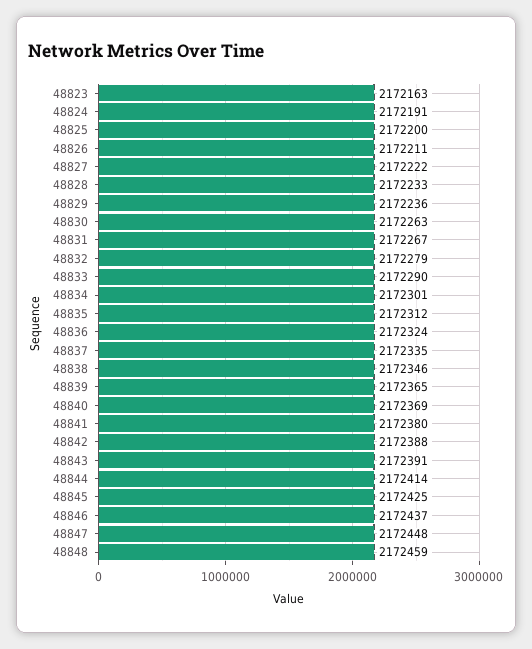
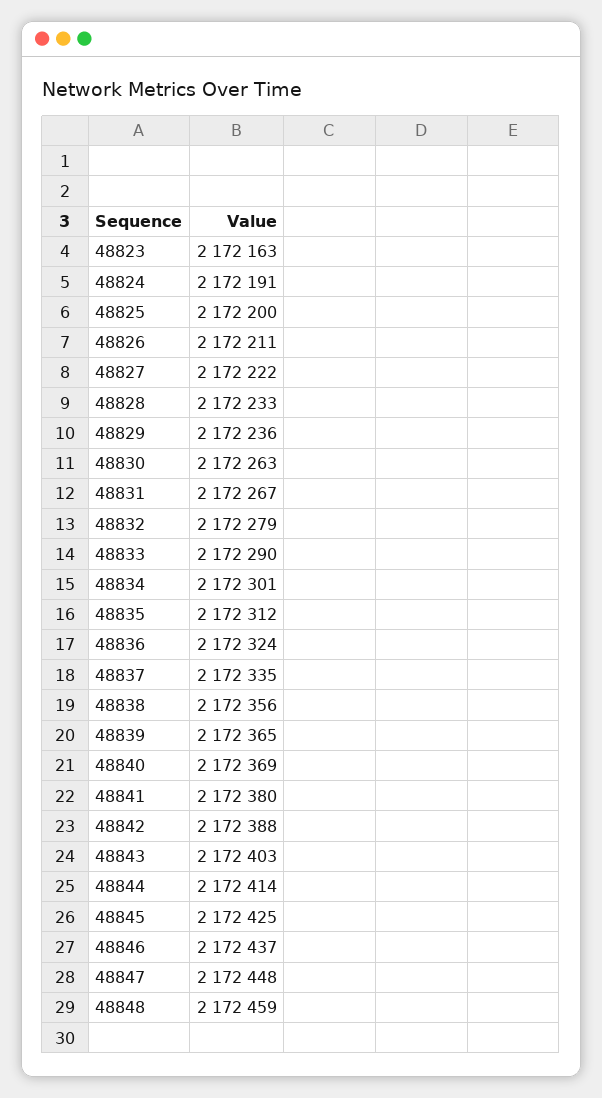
48838: 2172346 -> 2172356
48843: 2172391 -> 2172403

